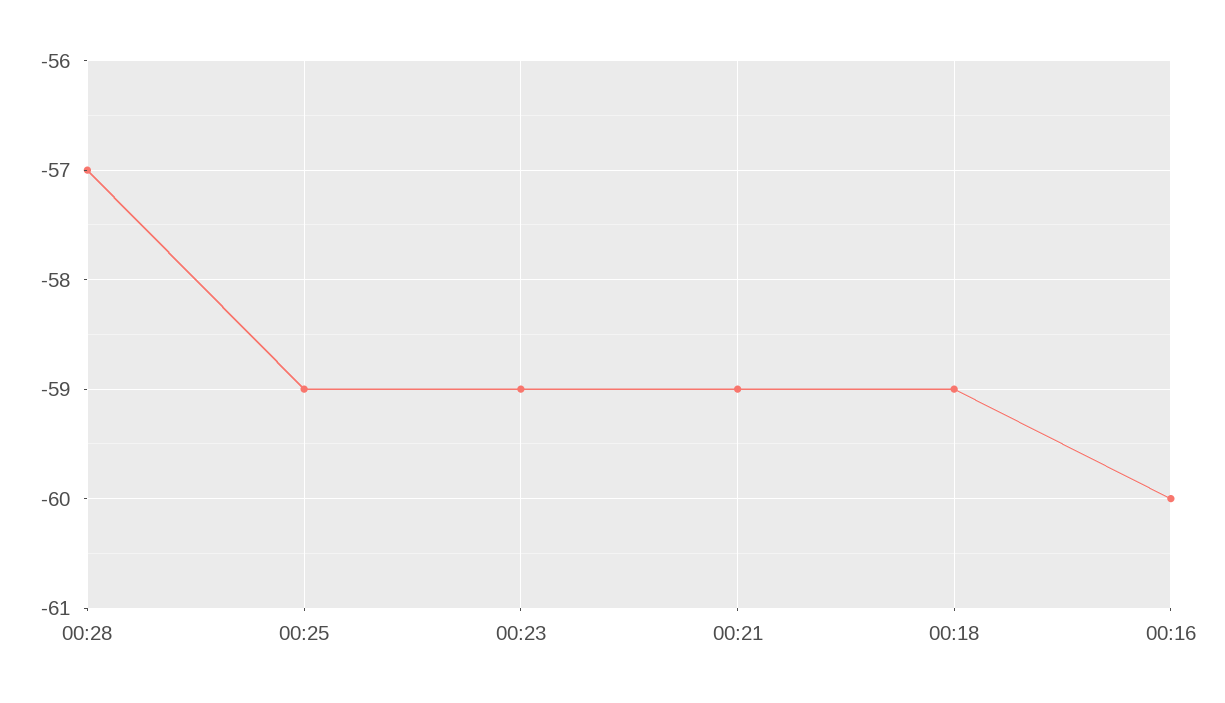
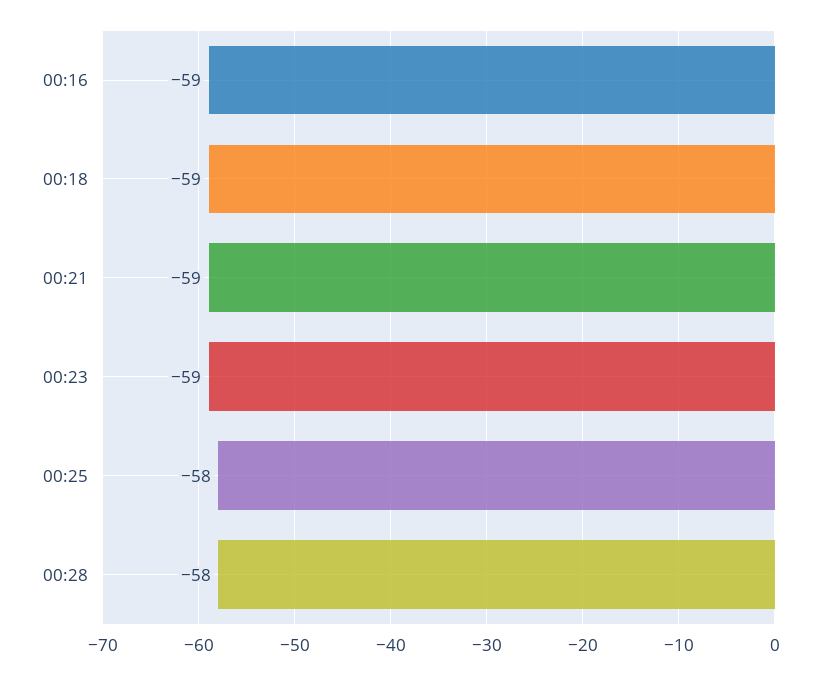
00:28: -57 -> -58
00:25: -59 -> -58
00:16: -60 -> -59

